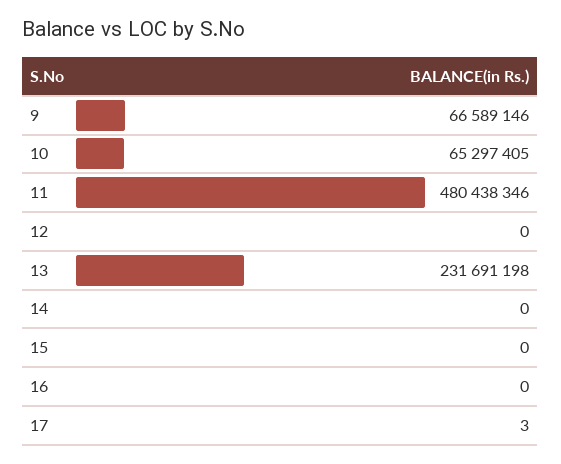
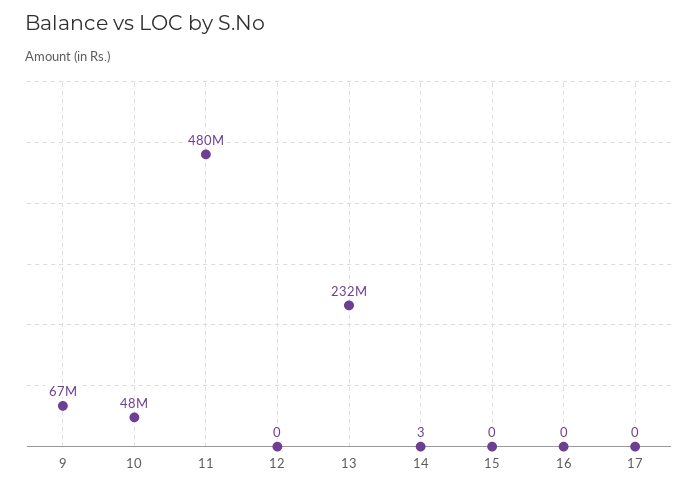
10: 65297405 -> 48000000
14: 0 -> 3
17: 3 -> 0

